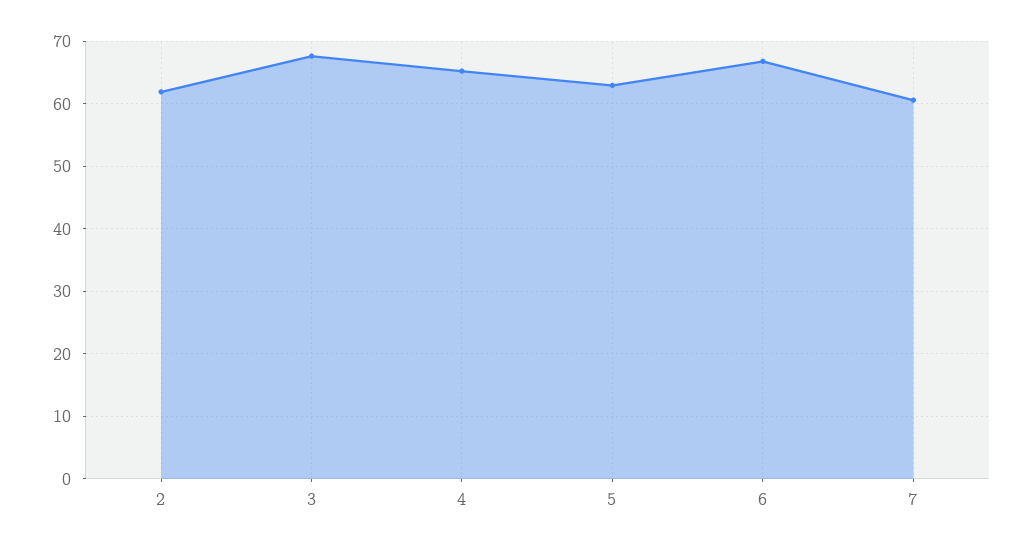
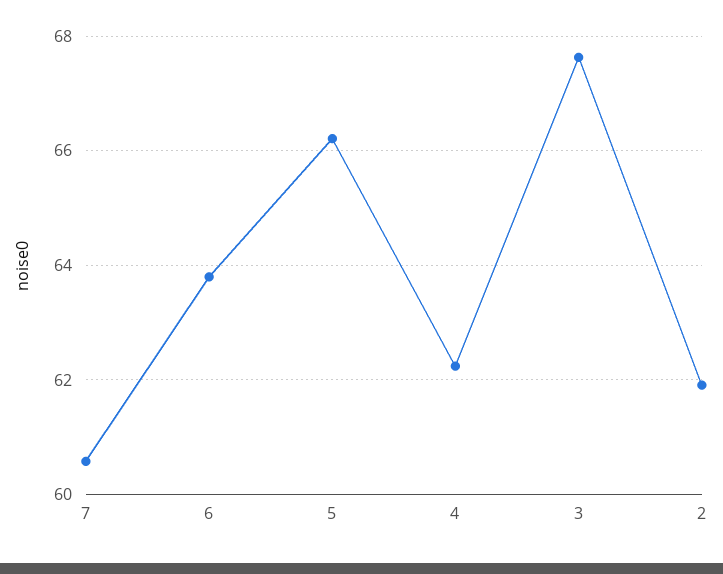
4: 65 -> 62.2
5: 63 -> 66.2
6: 67 -> 63.8

